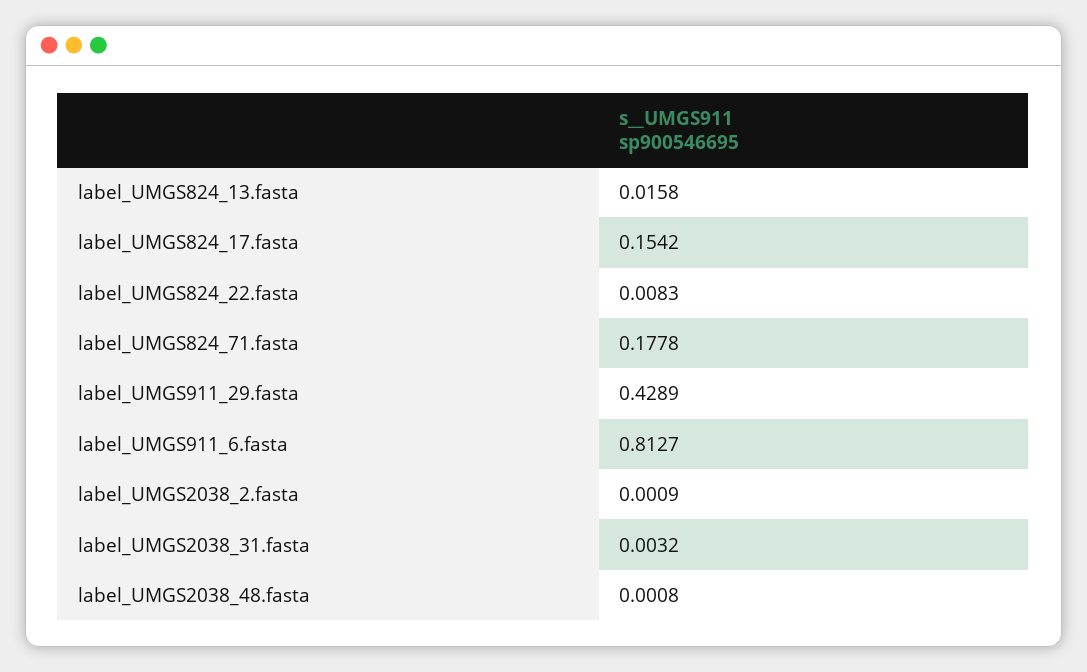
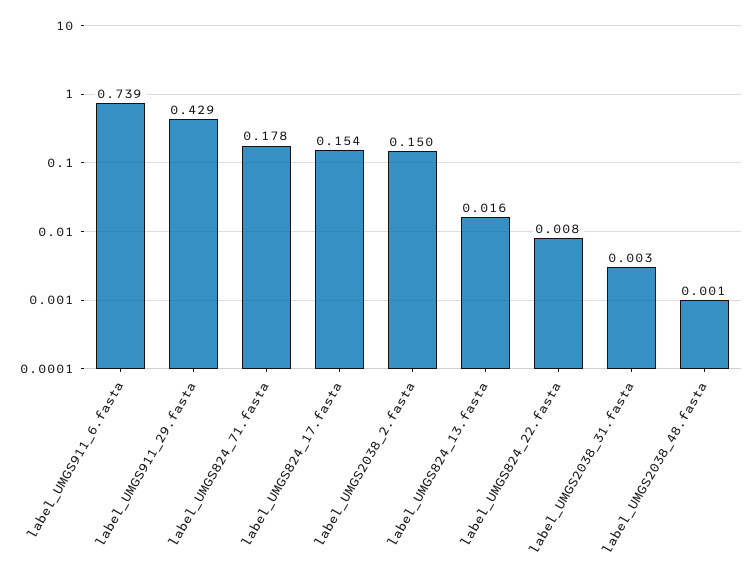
label_UMGS911_6.fasta: 0.8127 -> 0.739
label_UMGS2038_2.fasta: 0.0009 -> 0.15

